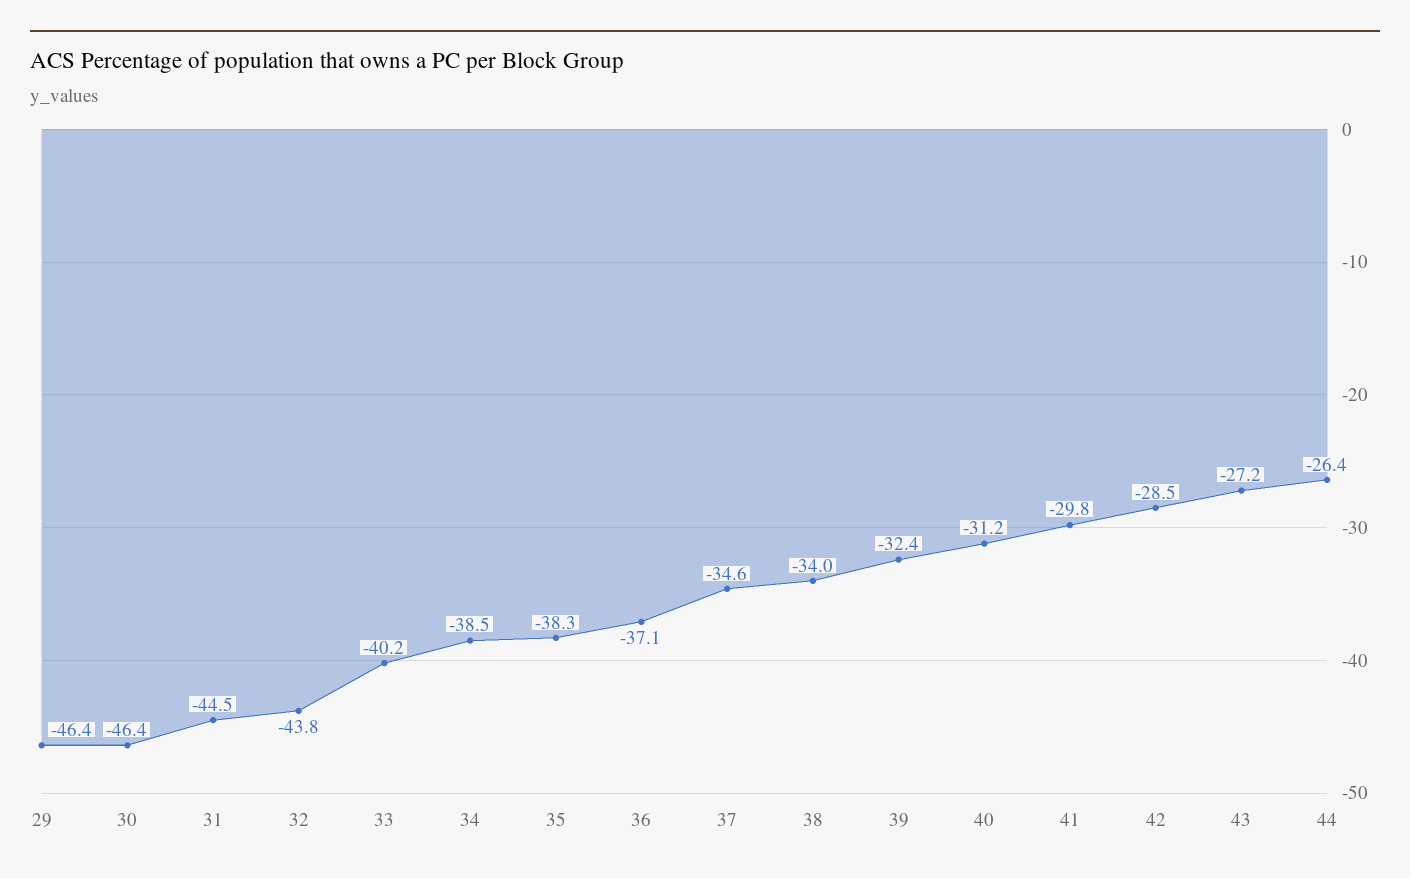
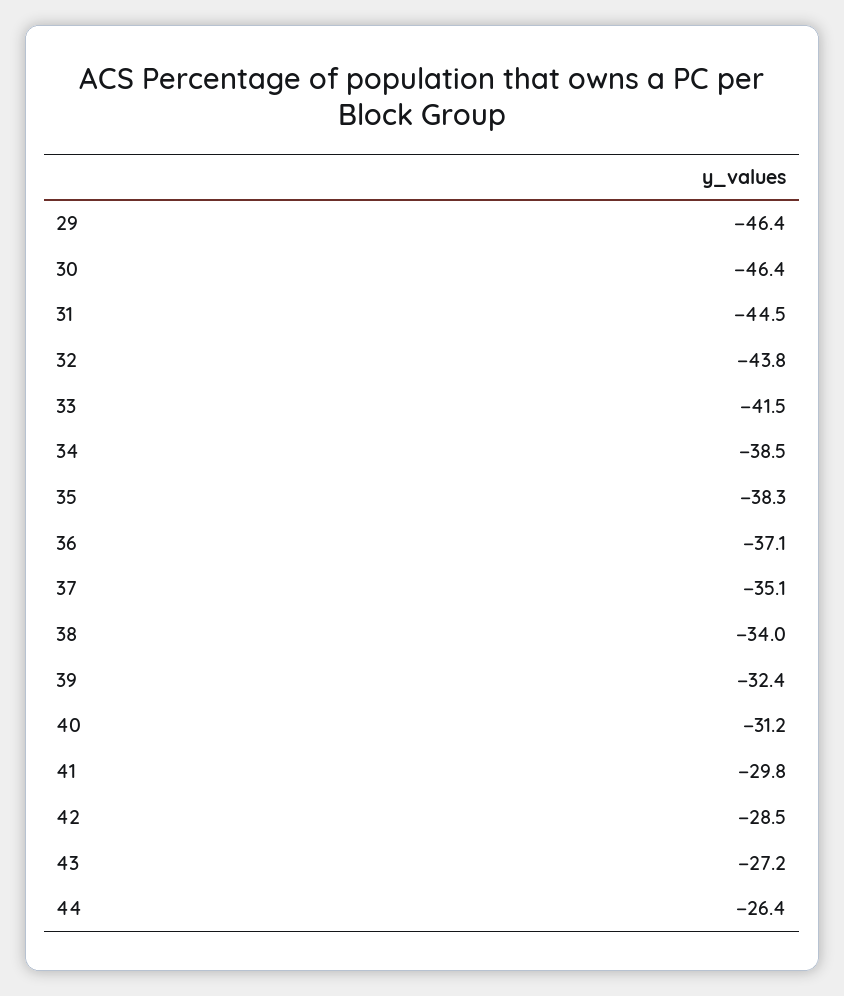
33: -40.2 -> -41.5
37: -34.6 -> -35.1

